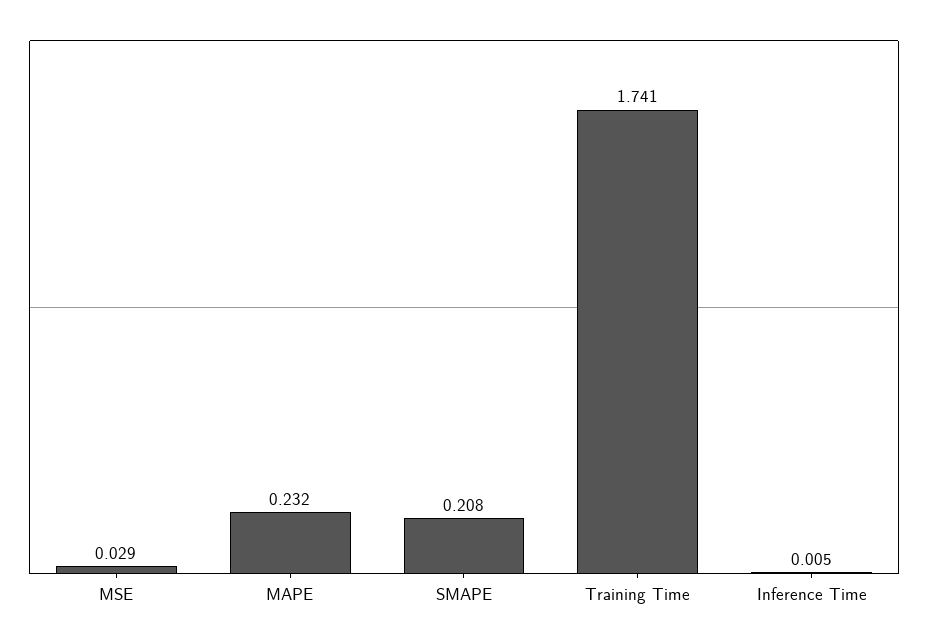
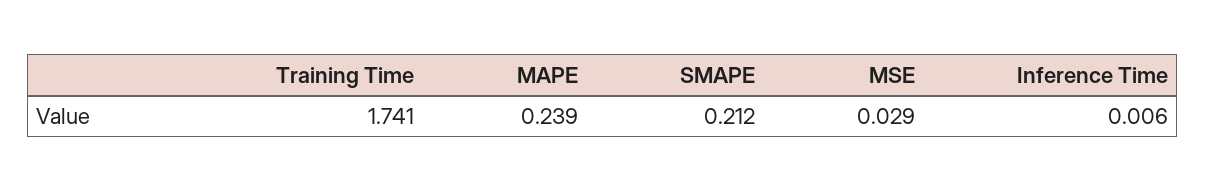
MAPE: 0.232 -> 0.239
SMAPE: 0.208 -> 0.212
Inference Time: 0.005 -> 0.006

